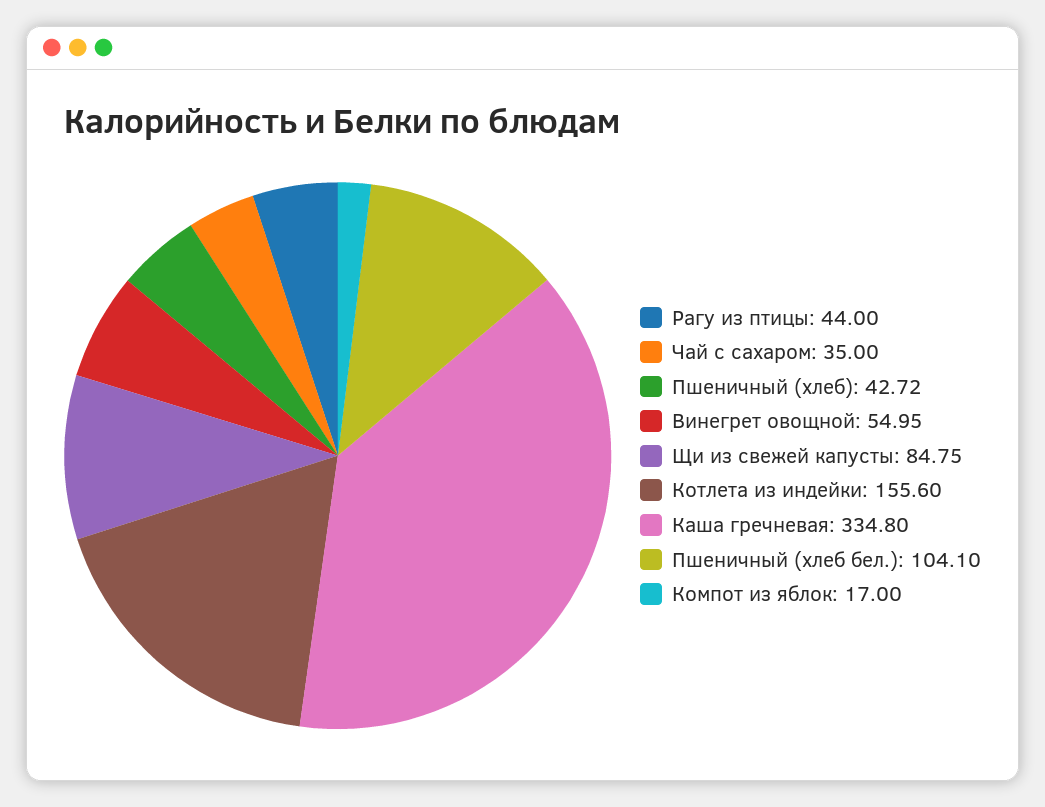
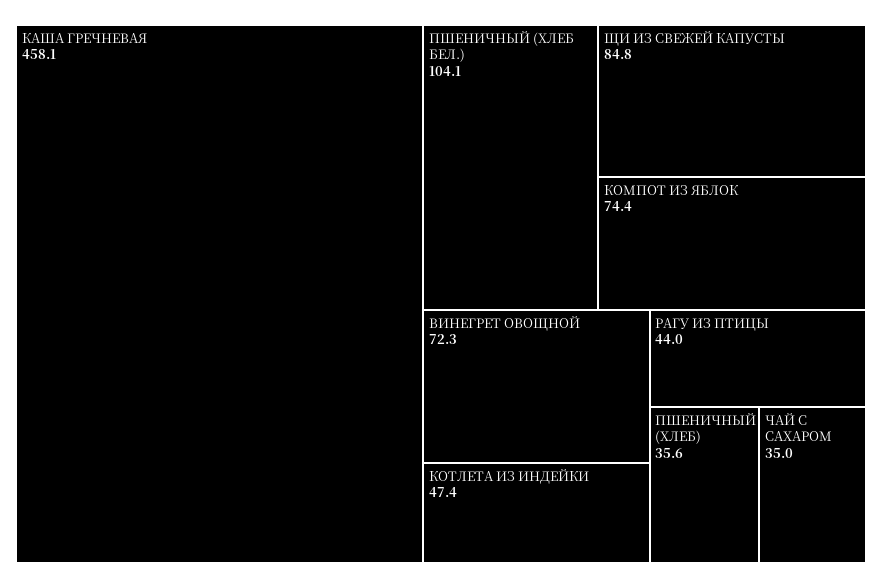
Пшеничный (хлеб): 42.72 -> 35.6
Винегрет овощной: 54.95 -> 72.3
Котлета из индейки: 155.6 -> 47.4
Каша гречневая: 334.8 -> 458.1
Компот из яблок: 17 -> 74.4

